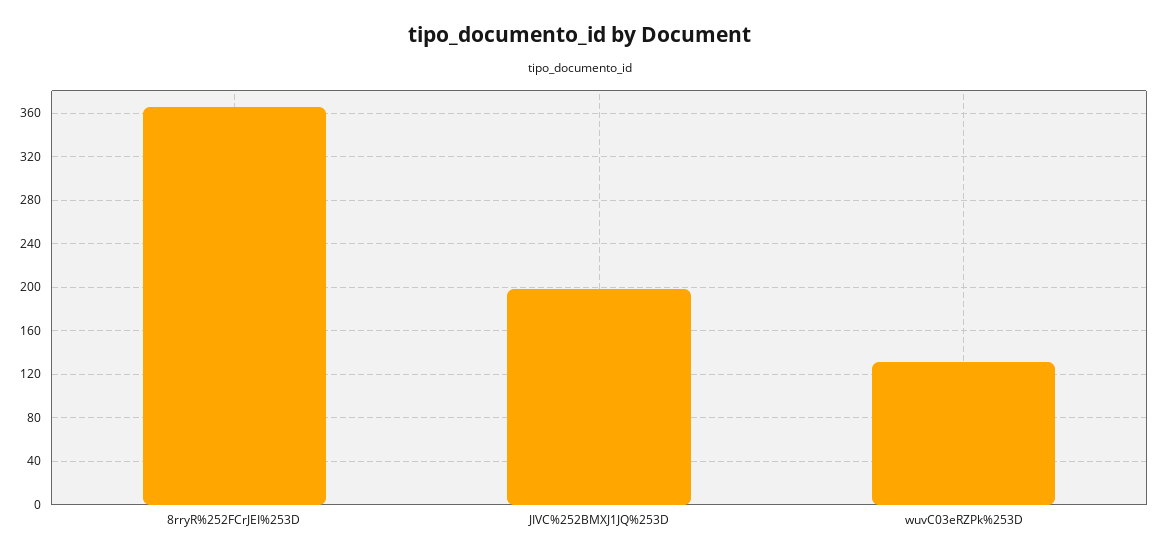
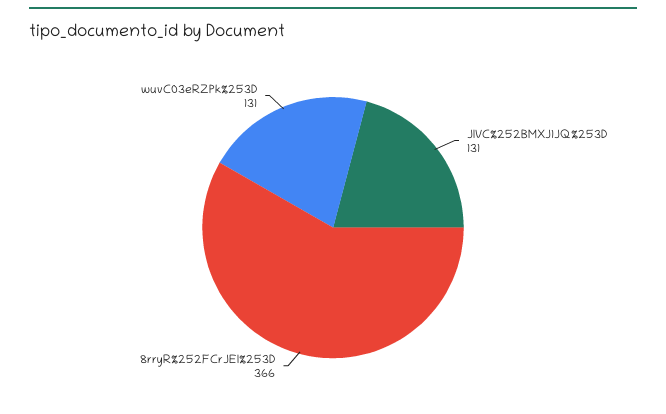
JIVC%252BMXJ1JQ%253D: 200 -> 131

